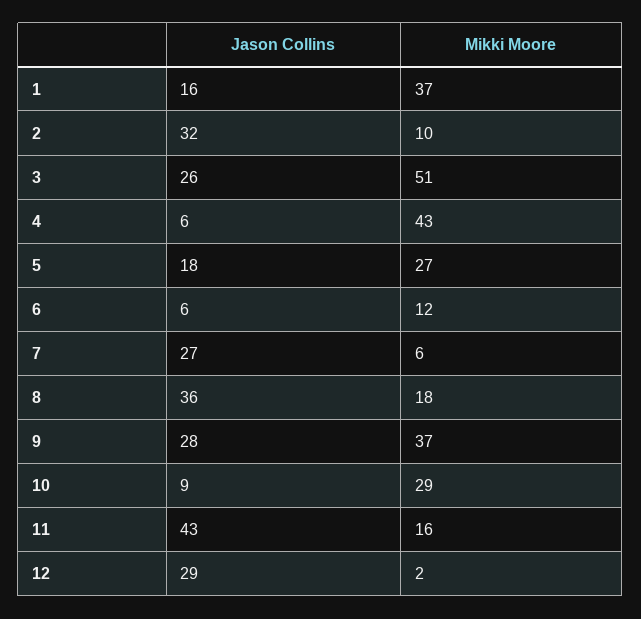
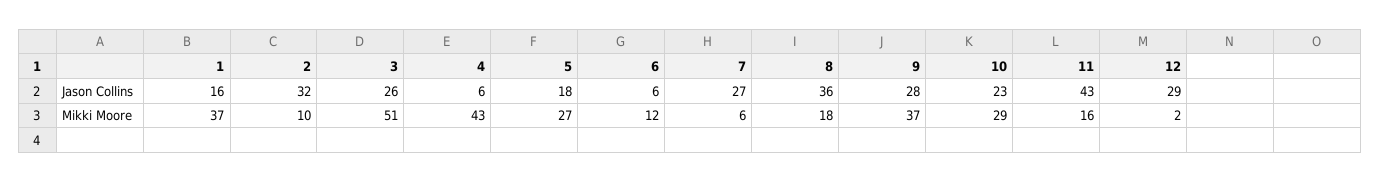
Jason Collins, 10: 9 -> 23

